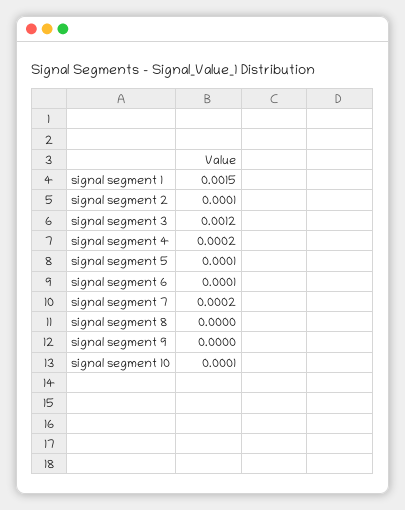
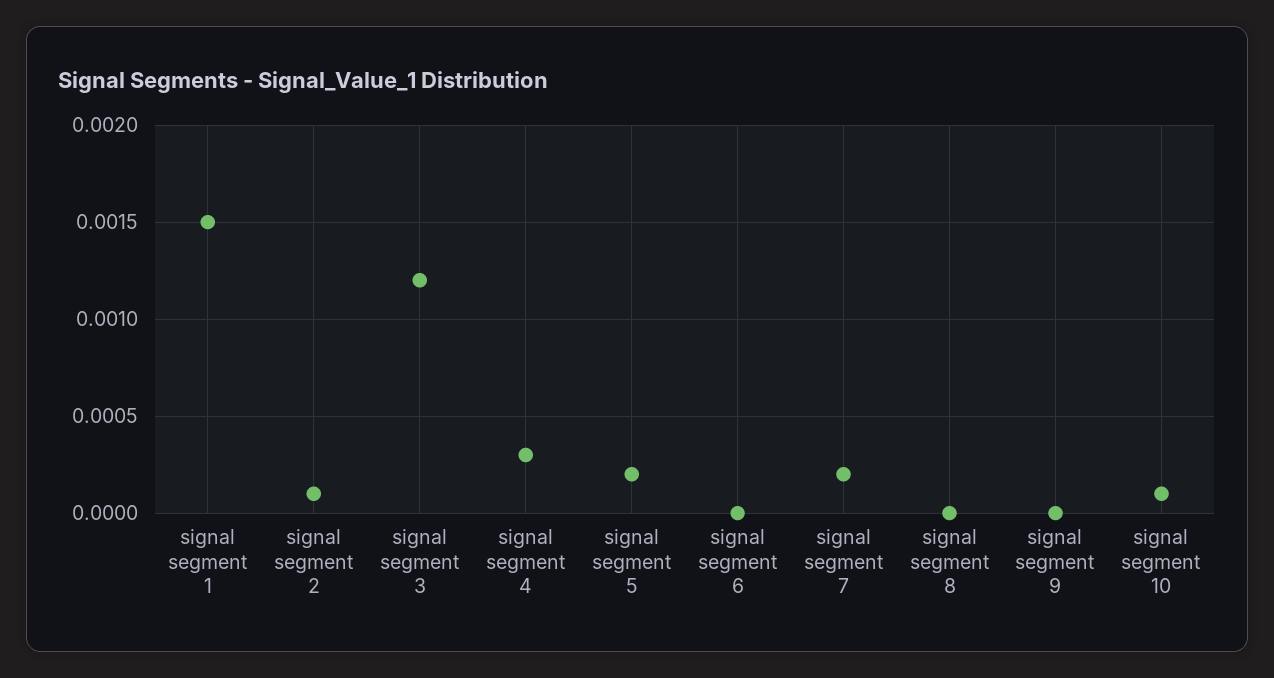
signal segment 4: 0.0002 -> 0.0003
signal segment 5: 0.0001 -> 0.0002
signal segment 6: 0.0001 -> 0

